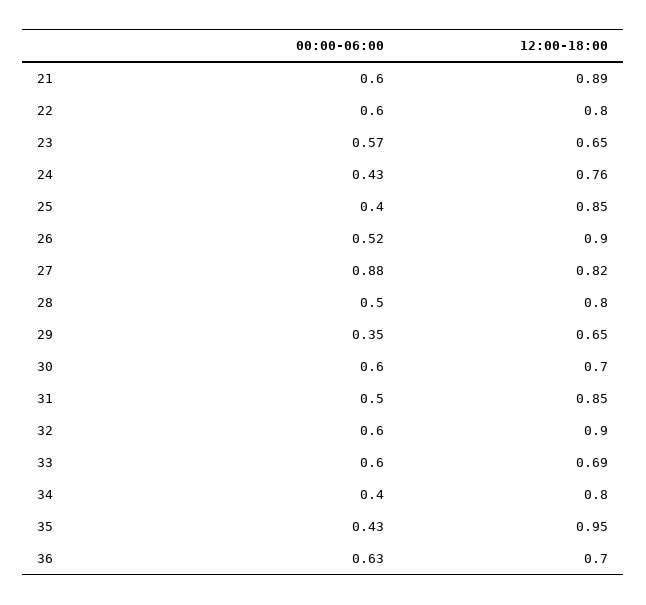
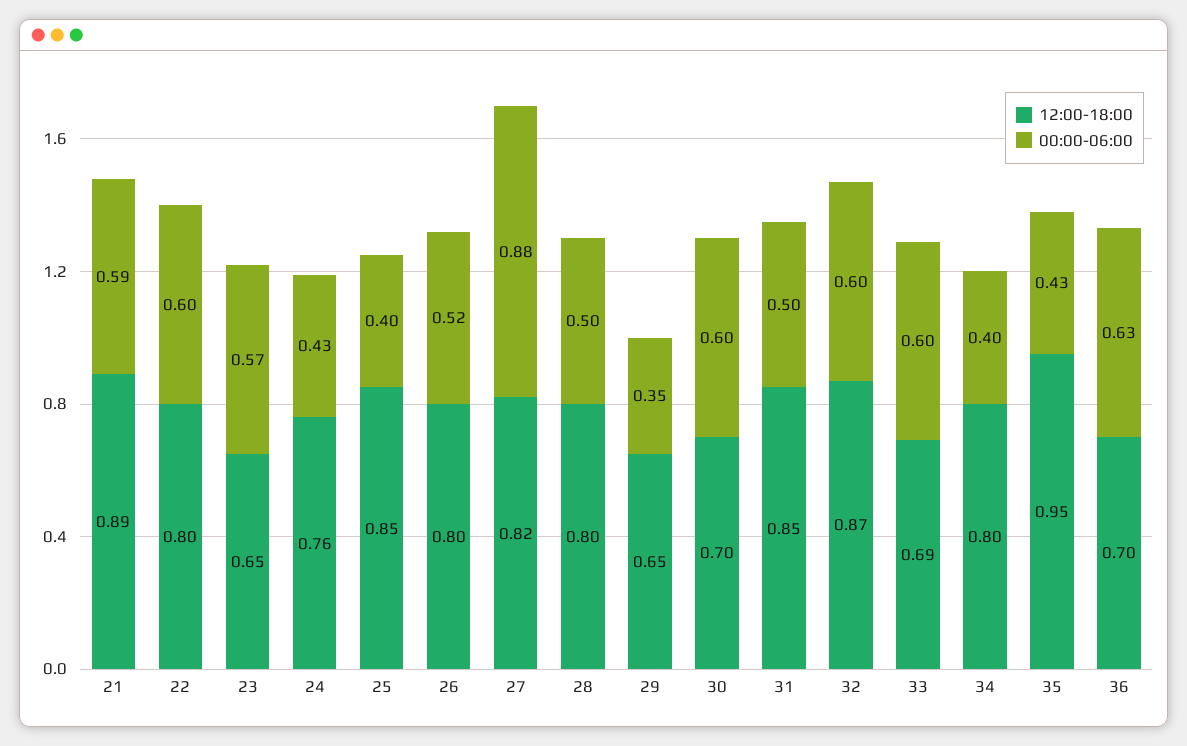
00:00-06:00, 21: 0.6 -> 0.59
12:00-18:00, 26: 0.9 -> 0.8
12:00-18:00, 32: 0.9 -> 0.87

